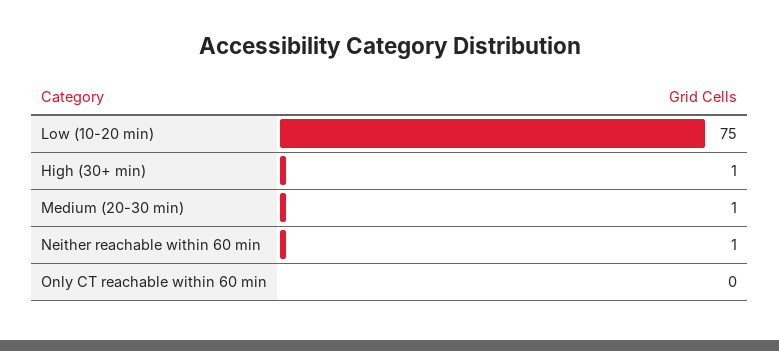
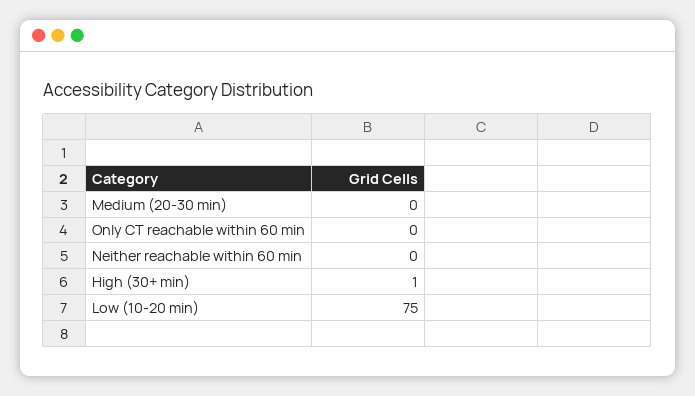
Medium (20-30 min): 1 -> 0
Neither reachable within 60 min: 1 -> 0

